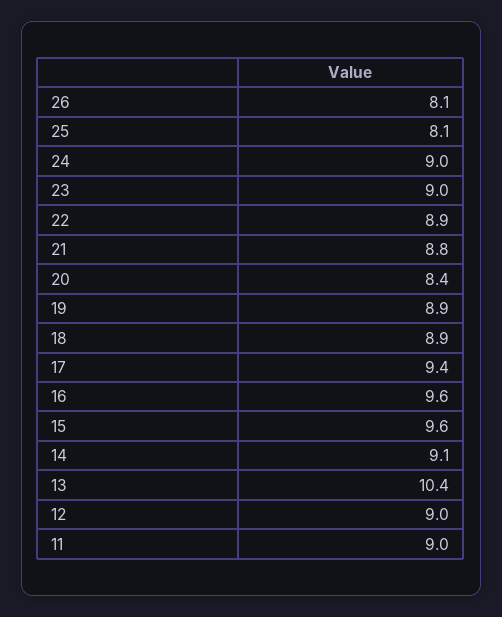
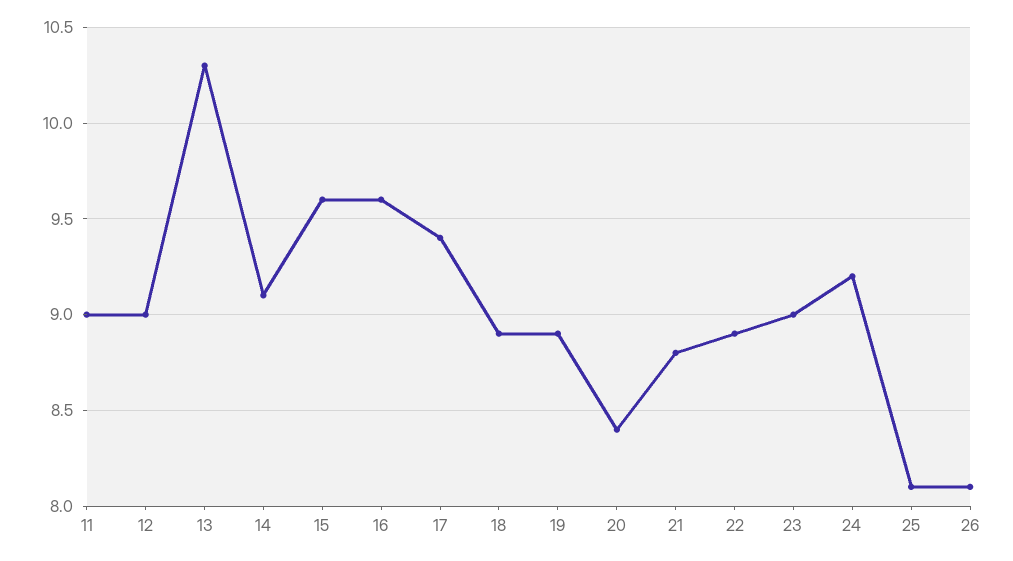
24: 9 -> 9.2
13: 10.4 -> 10.3

